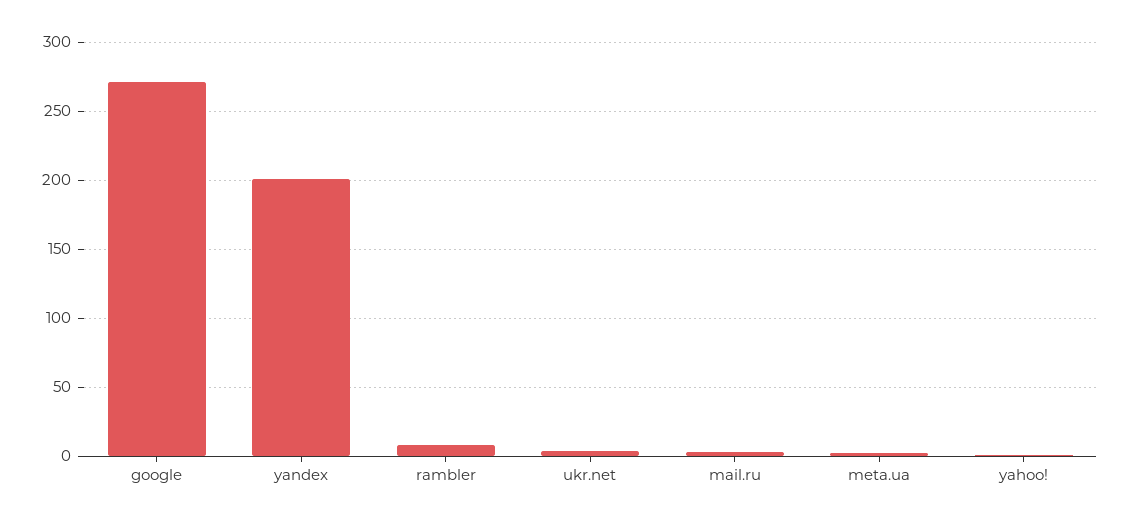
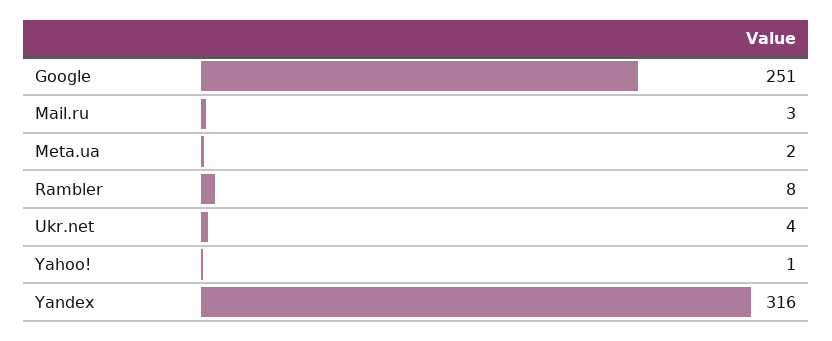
google: 270 -> 251
yandex: 200 -> 316

